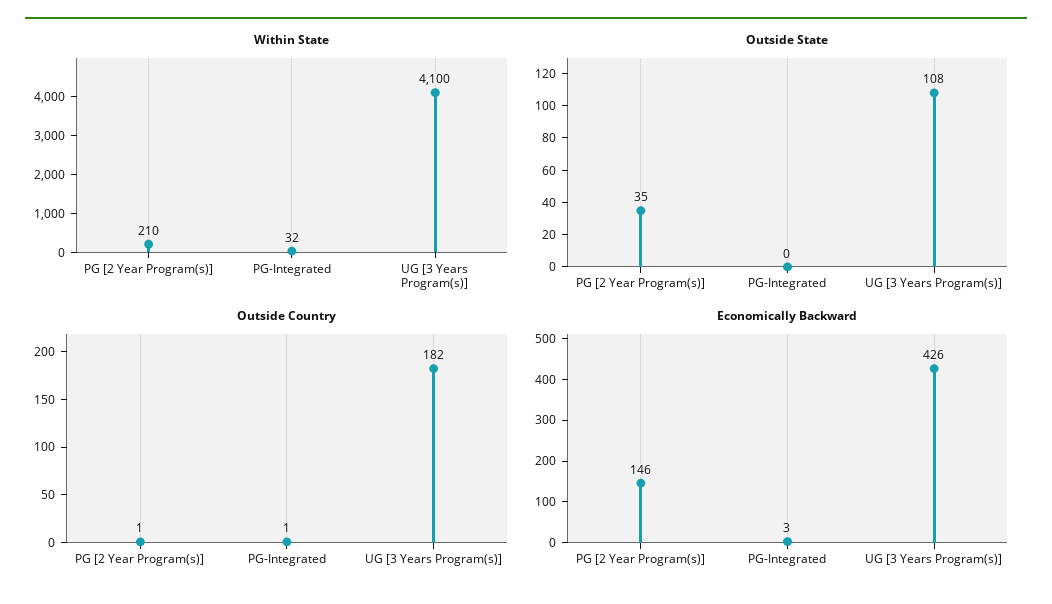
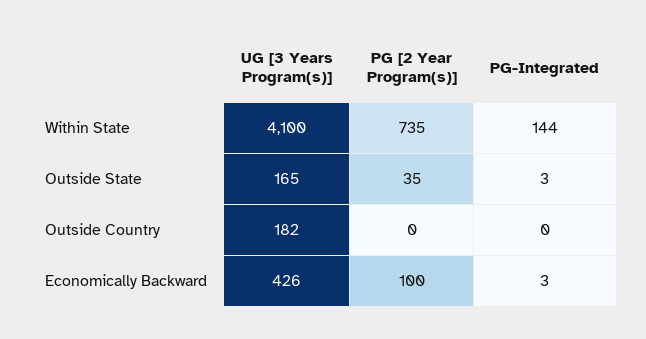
Within State, PG [2 Year Program(s)]: 210 -> 735
Within State, PG-Integrated: 32 -> 144
Outside State, PG-Integrated: 0 -> 3
Outside State, UG [3 Years Program(s)]: 108 -> 165
Outside Country, PG [2 Year Program(s)]: 1 -> 0
Outside Country, PG-Integrated: 1 -> 0
Economically Backward, PG [2 Year Program(s)]: 146 -> 100

